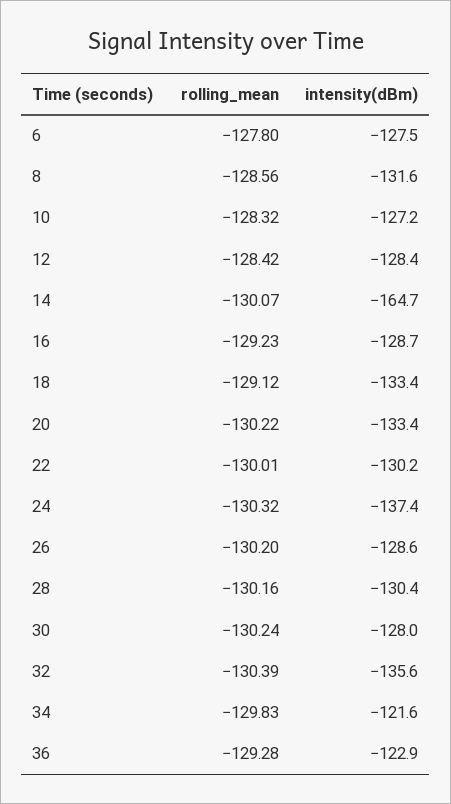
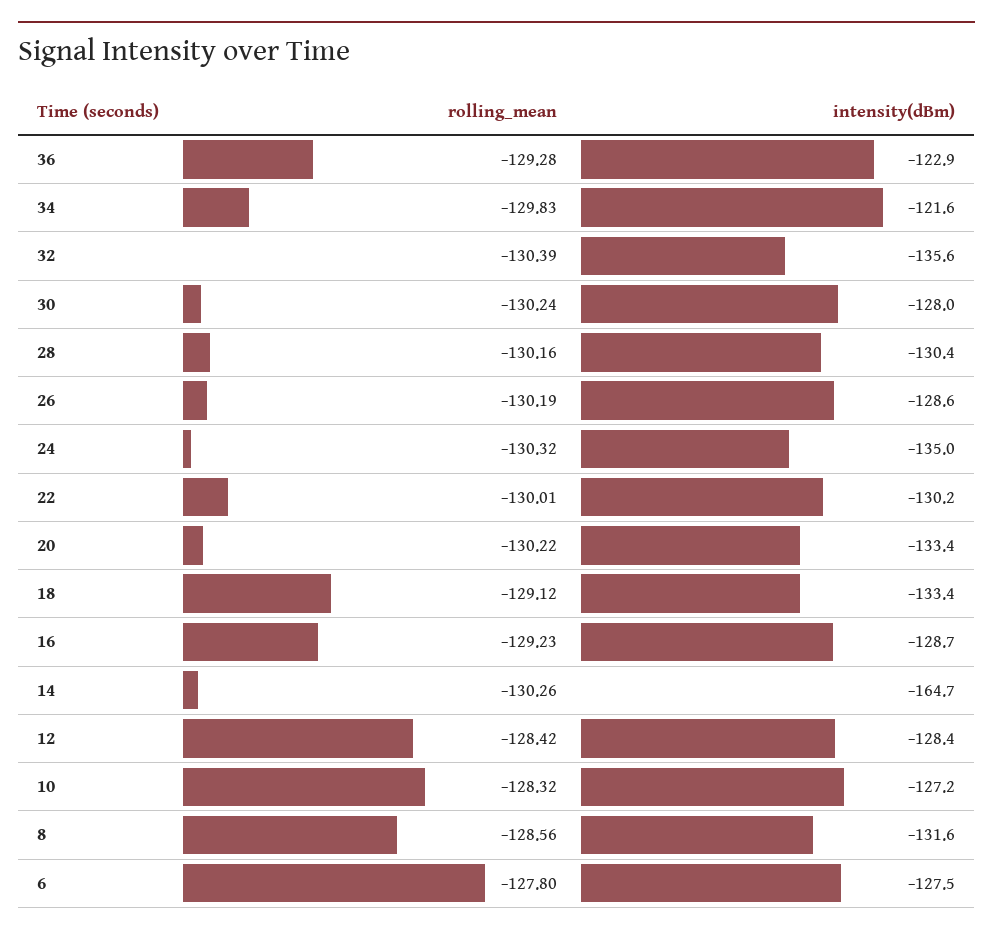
rolling_mean, 14: -130.07 -> -130.26
intensity(dBm), 24: -137.4 -> -135
rolling_mean, 26: -130.2 -> -130.19

